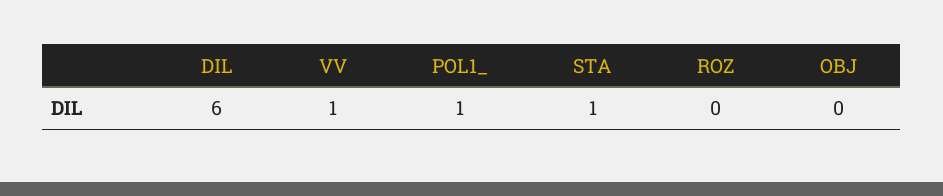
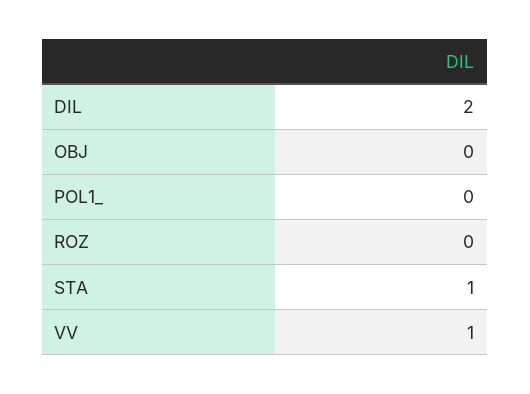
DIL: 6 -> 2
POL1_: 1 -> 0

